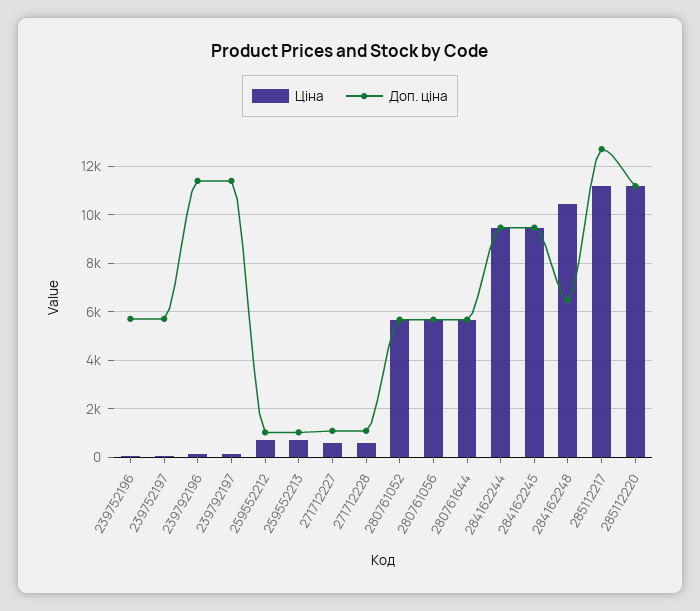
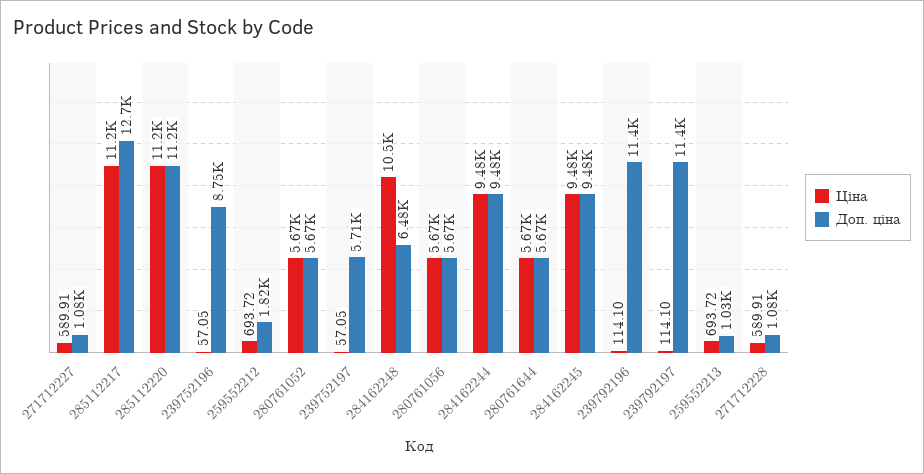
Доп. ціна, 239752196: 5750 -> 8750
Доп. ціна, 259552212: 1000 -> 1820

